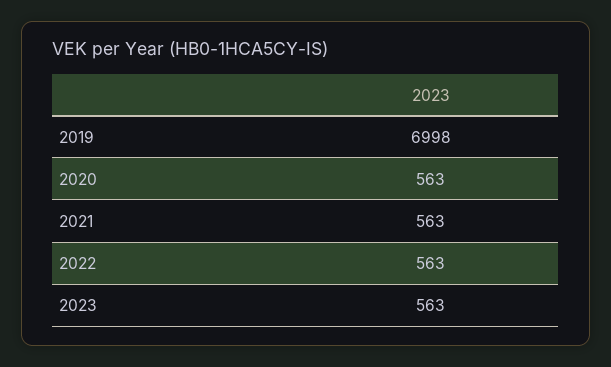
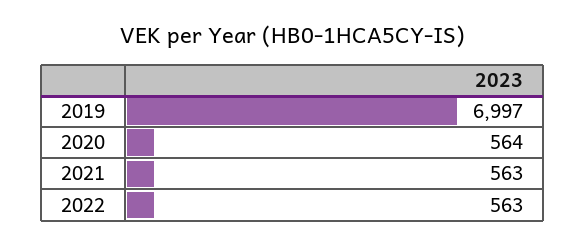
2019: 6998 -> 6997
2020: 563 -> 564
2023: 563 -> none

